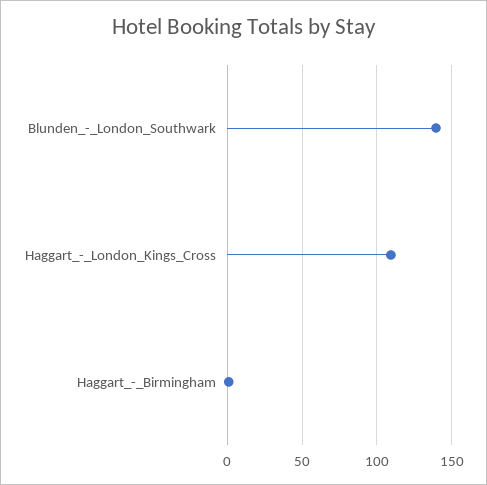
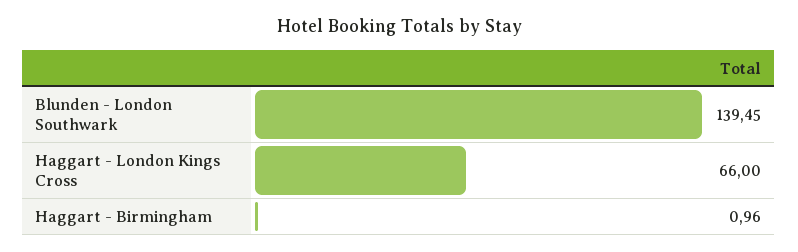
Haggart_-_London_Kings_Cross: 110 -> 66

